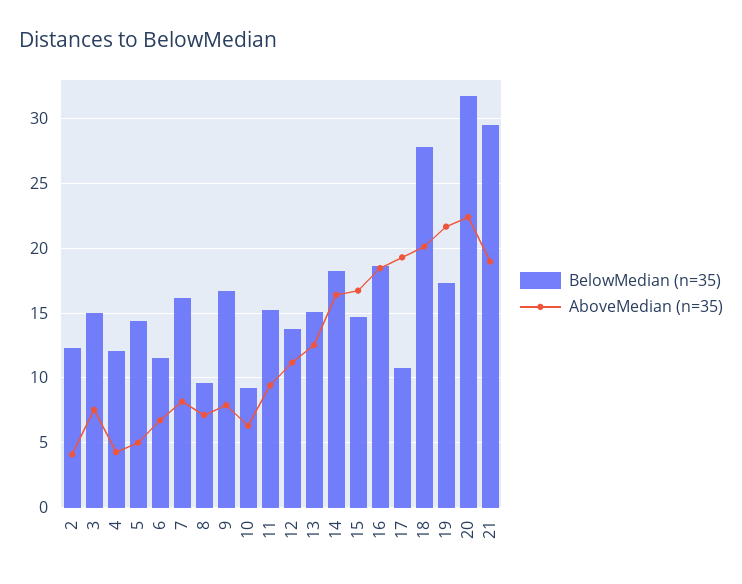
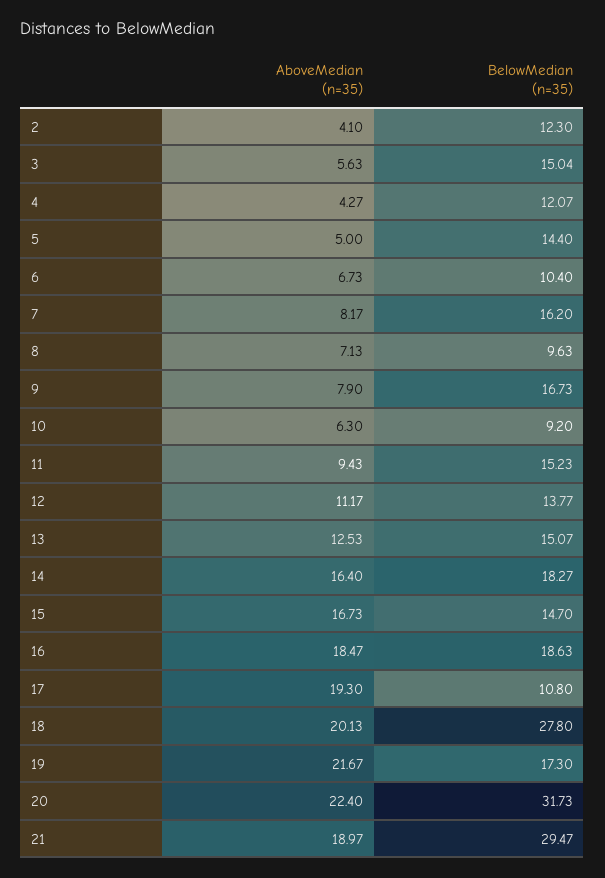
AboveMedian (n=35), 3: 7.5 -> 5.63
BelowMedian (n=35), 6: 11.5 -> 10.4

